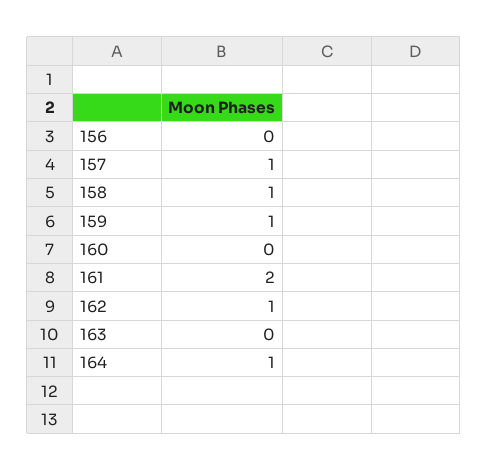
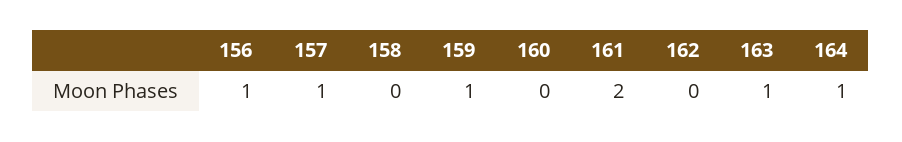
156: 0 -> 1
158: 1 -> 0
162: 1 -> 0
163: 0 -> 1

